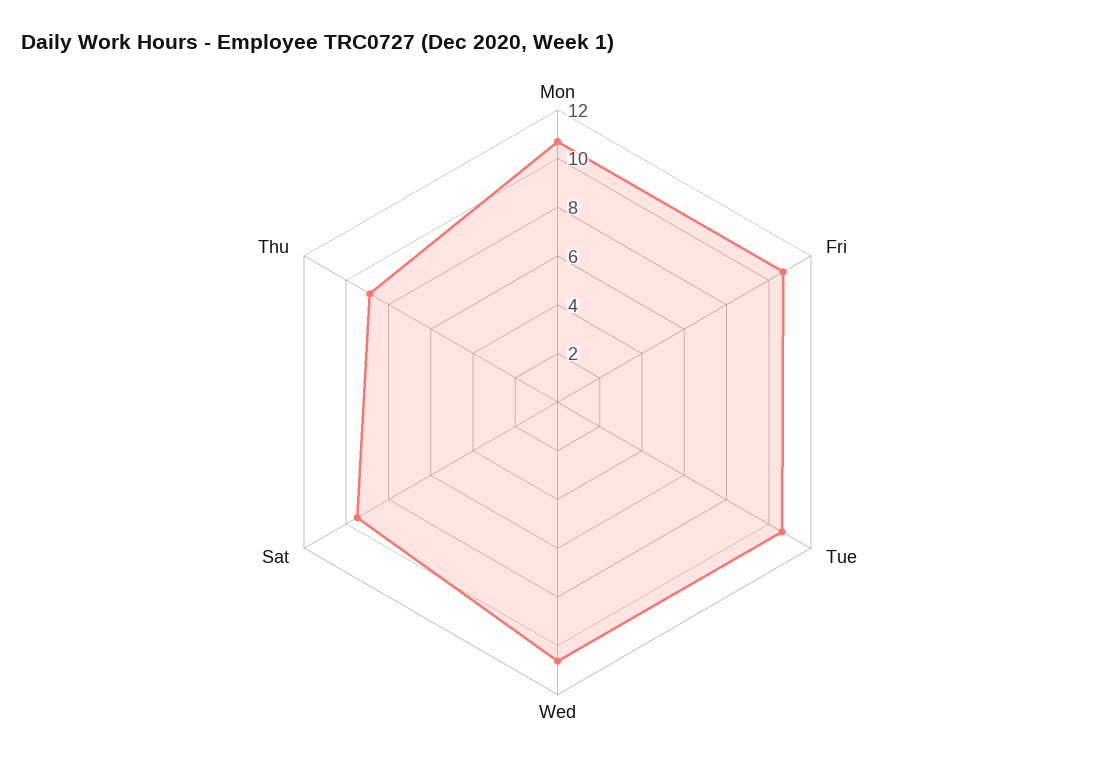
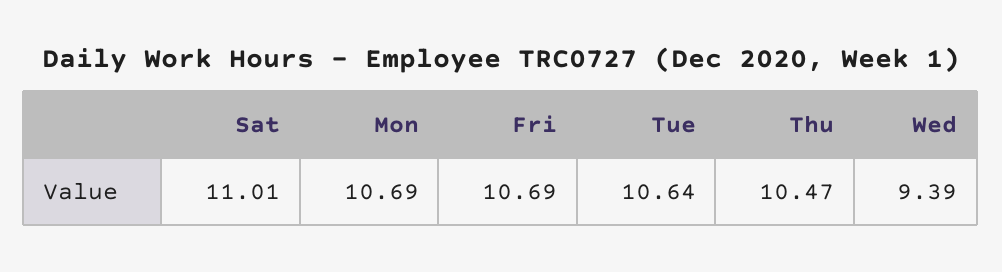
Wed: 10.5 -> 9.39
Sat: 9.5 -> 11.01
Thu: 9 -> 10.47

